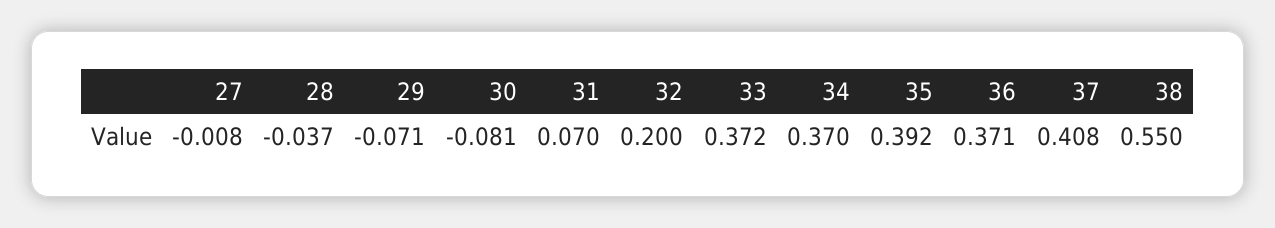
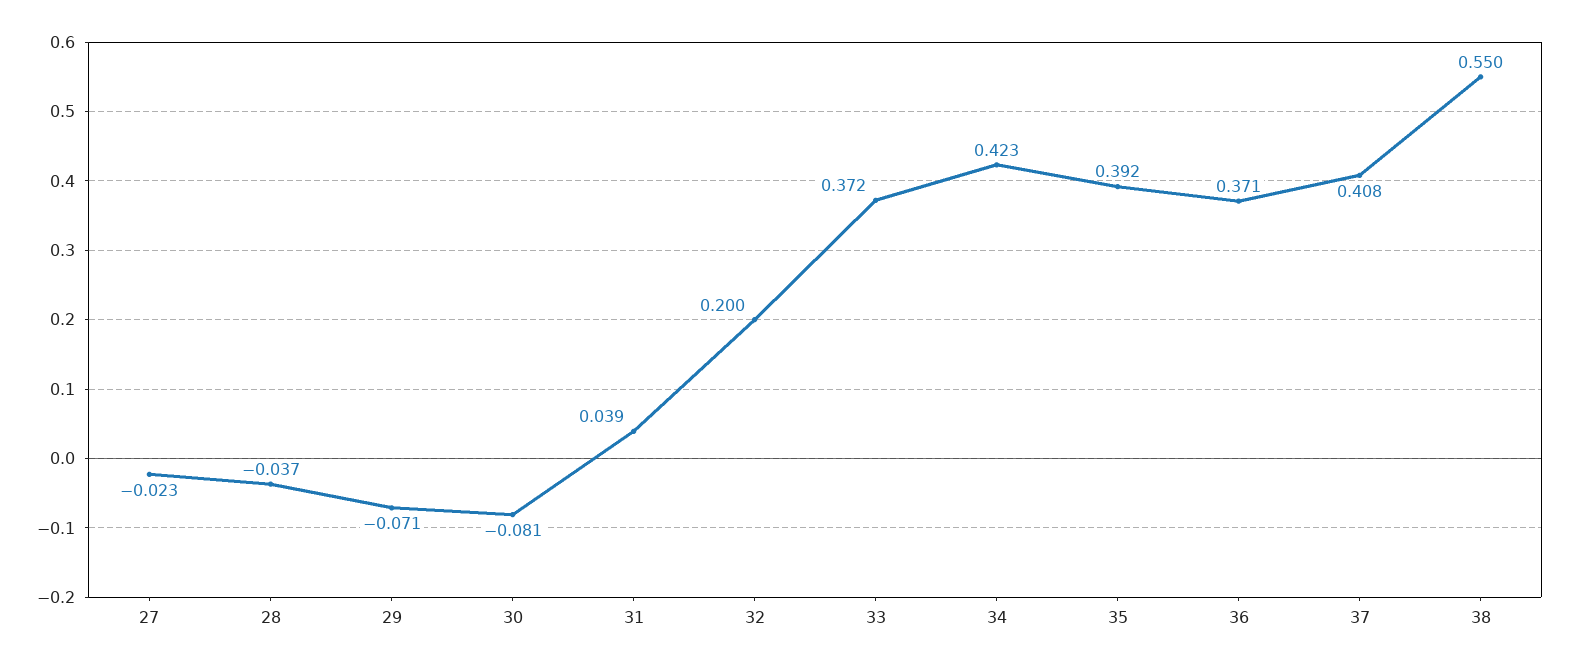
27: -0.008 -> -0.023
31: 0.07 -> 0.039
34: 0.37 -> 0.423

